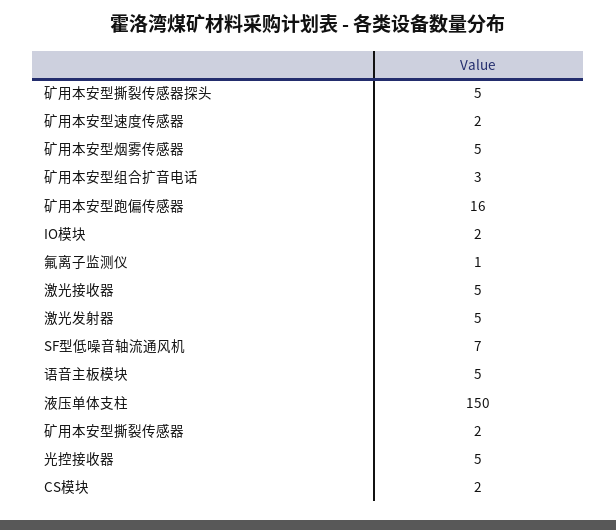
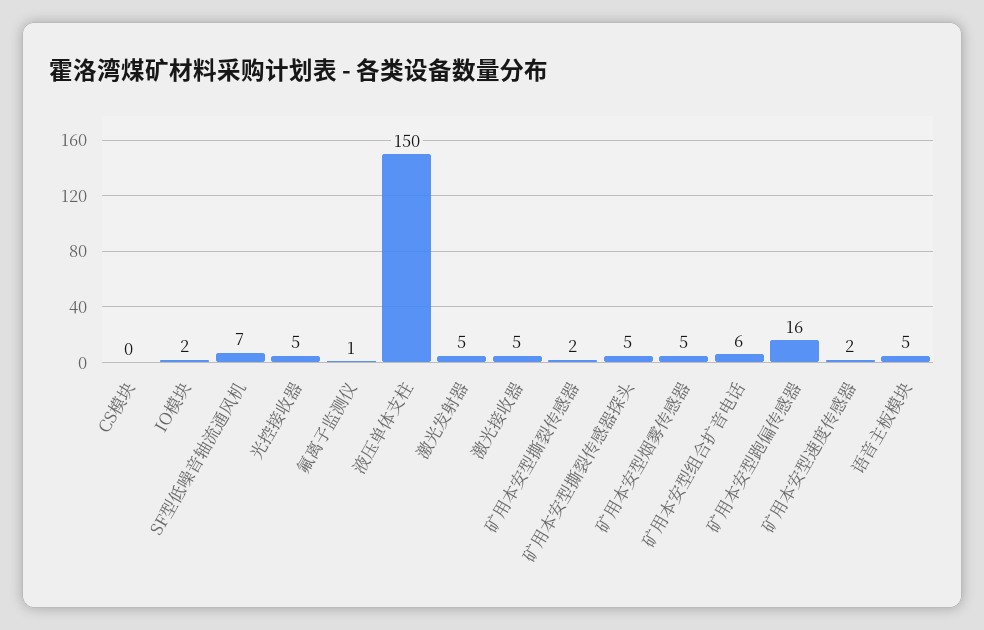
矿用本安型组合扩音电话: 3 -> 6
CS模块: 2 -> 0

